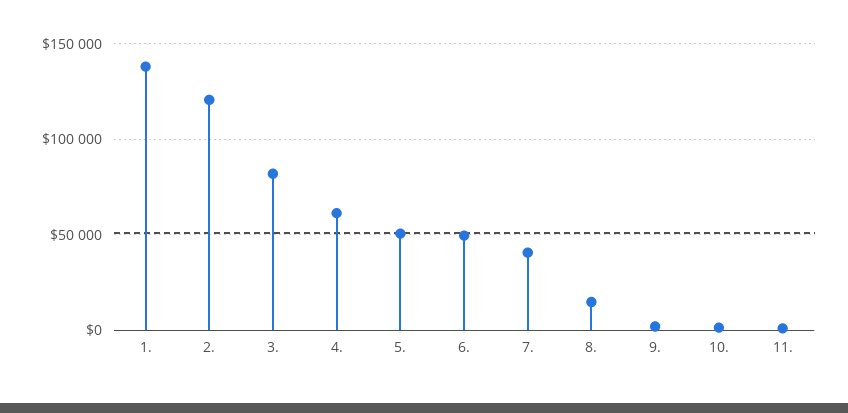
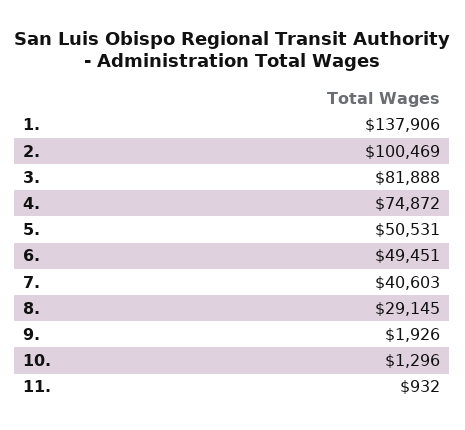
2.: 120000 -> 100469
4.: 60000 -> 74872
8.: 15000 -> 29145

